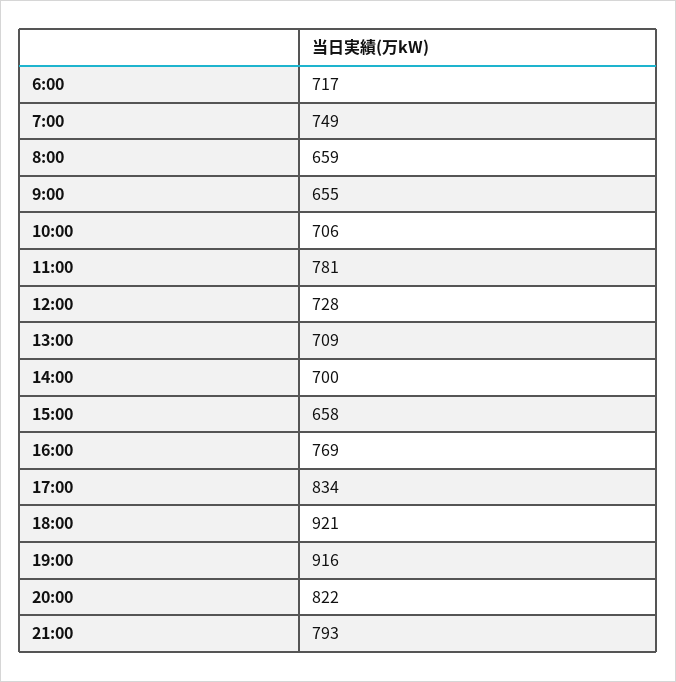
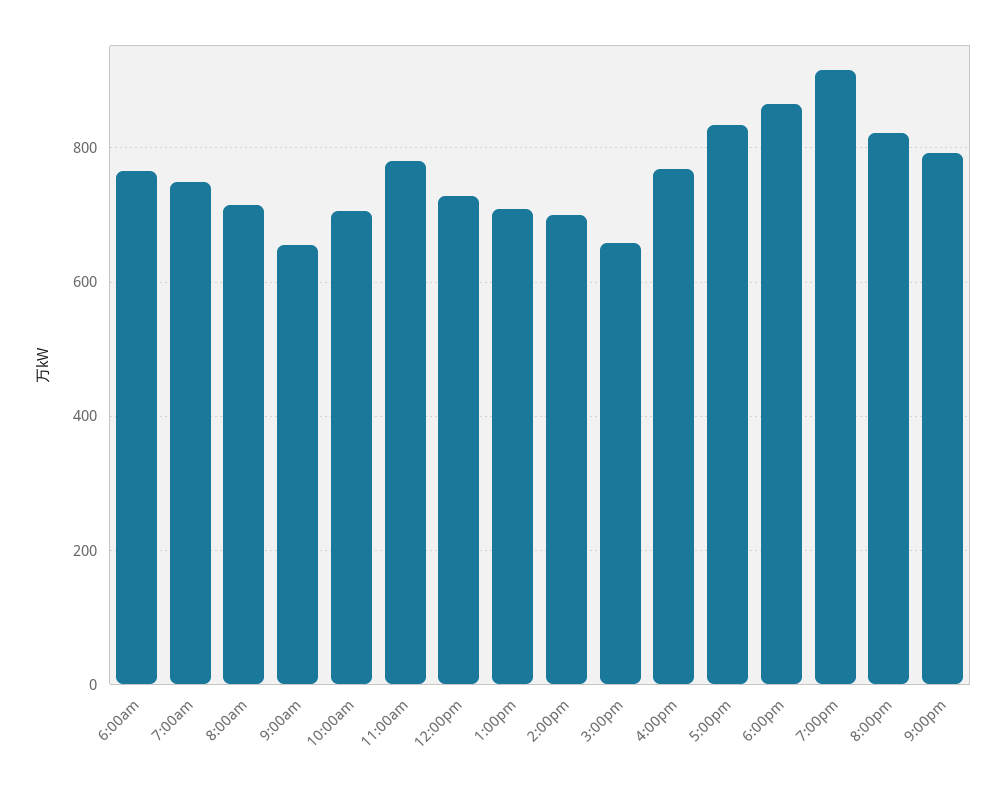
6:00: 717 -> 760
8:00: 659 -> 720
18:00: 921 -> 860

